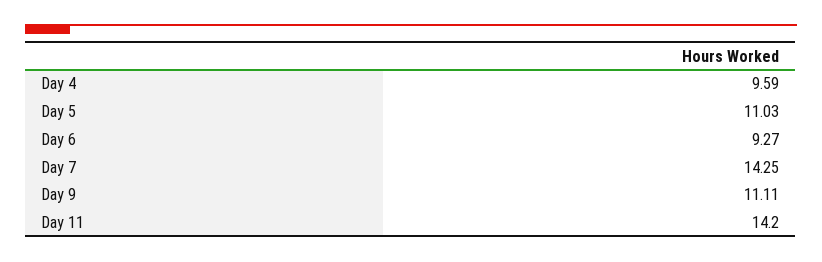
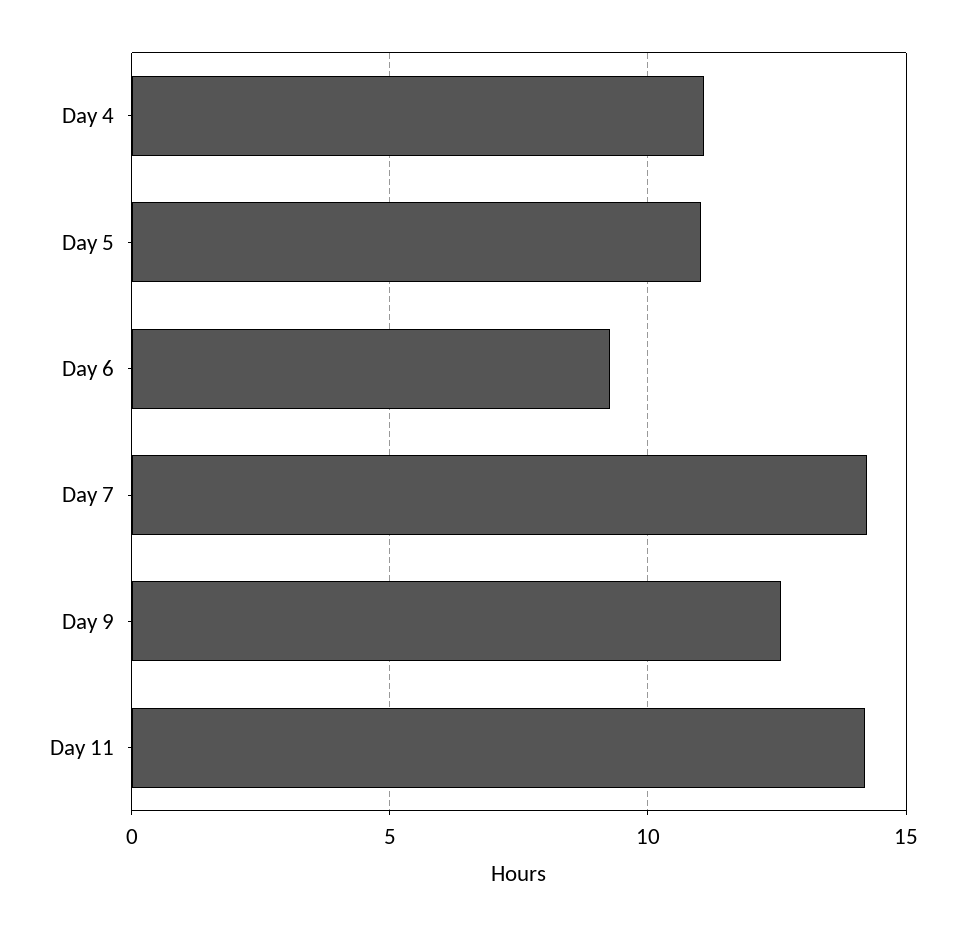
Day 4: 9.59 -> 11
Day 9: 11.11 -> 12.5

